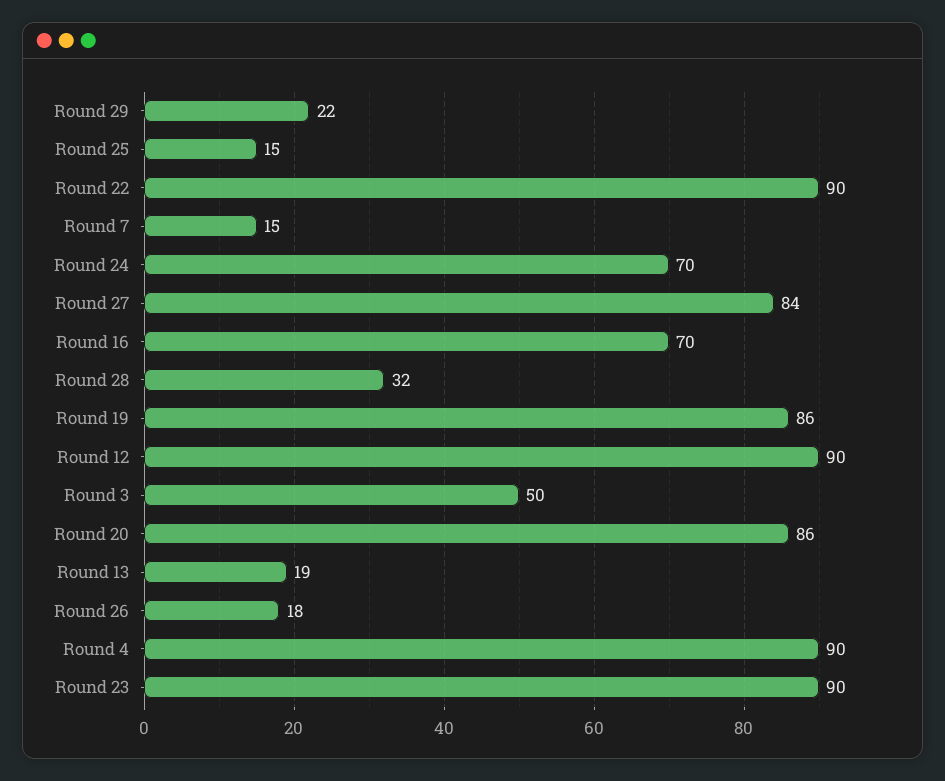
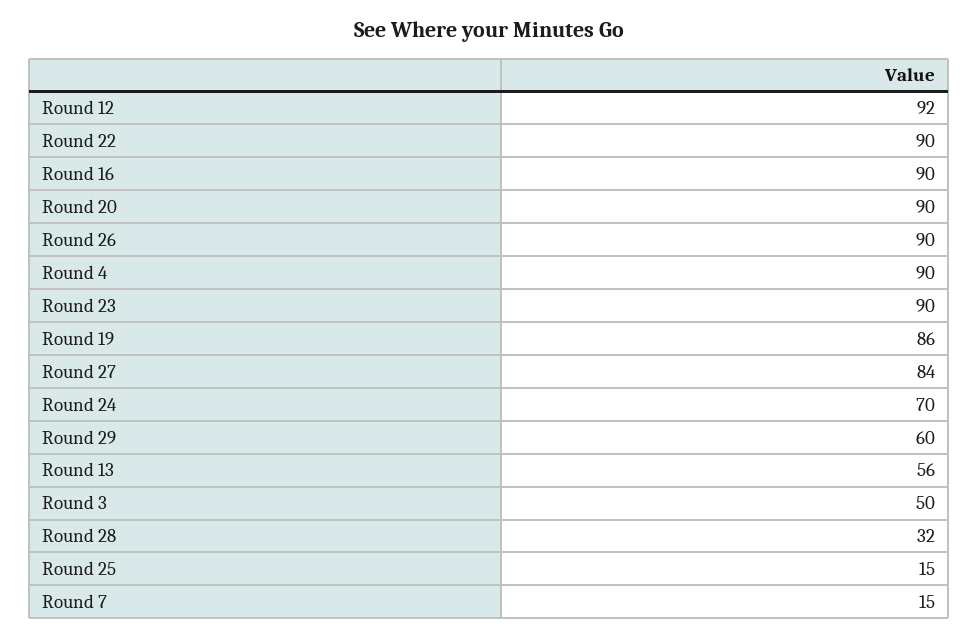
Round 29: 22 -> 60
Round 16: 70 -> 90
Round 12: 90 -> 92
Round 20: 86 -> 90
Round 13: 19 -> 56
Round 26: 18 -> 90

